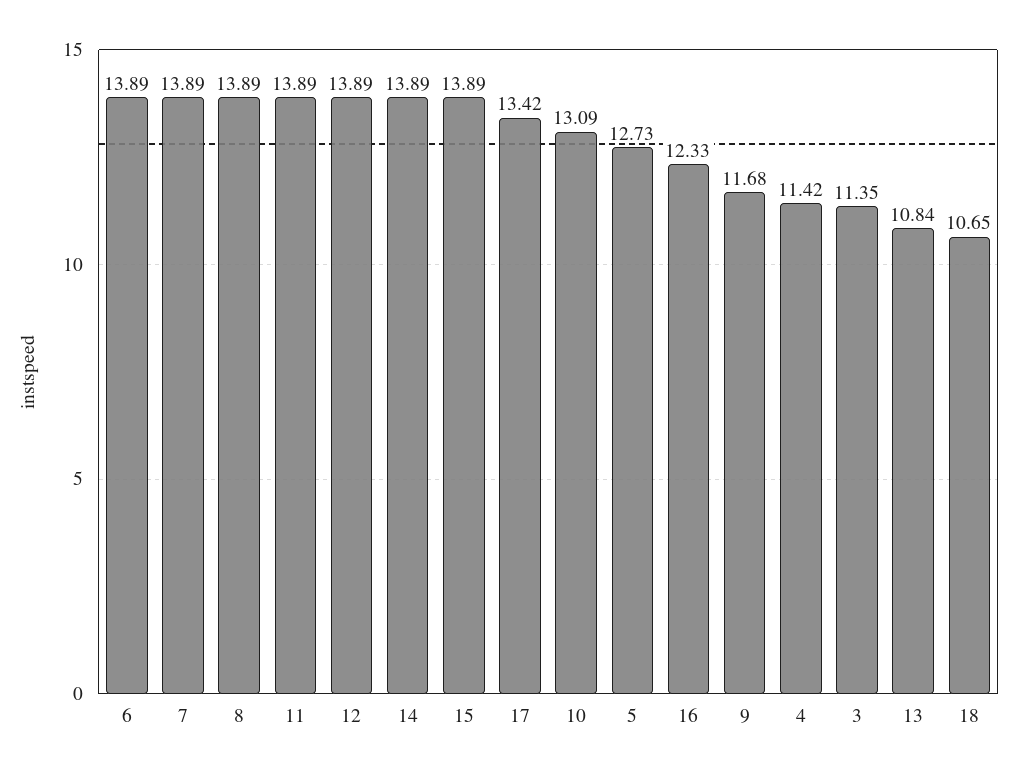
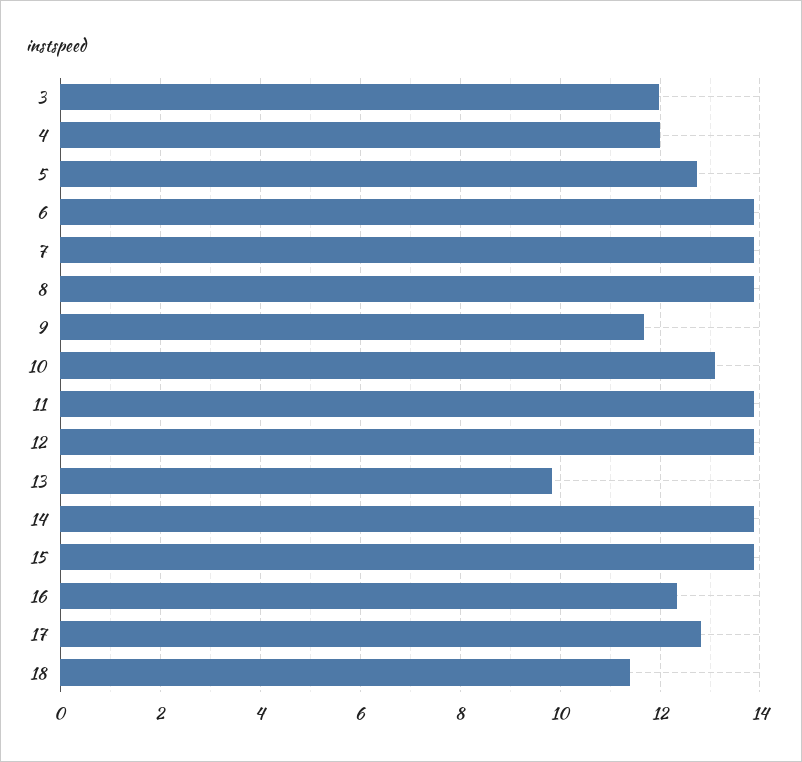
17: 13.42 -> 12.8
4: 11.42 -> 12
3: 11.35 -> 12
13: 10.84 -> 9.8
18: 10.65 -> 11.4

